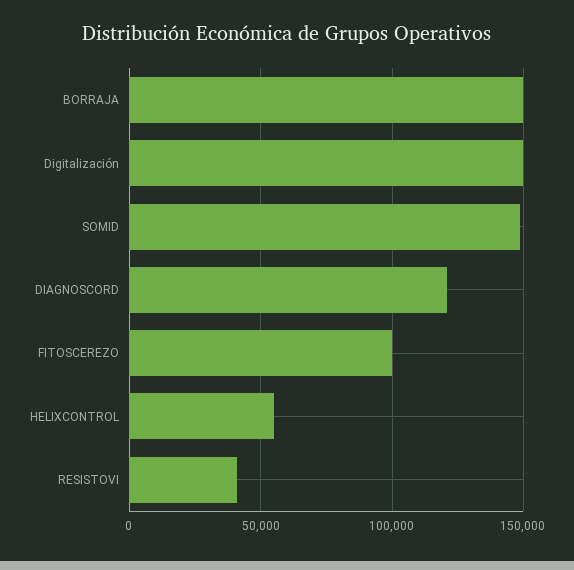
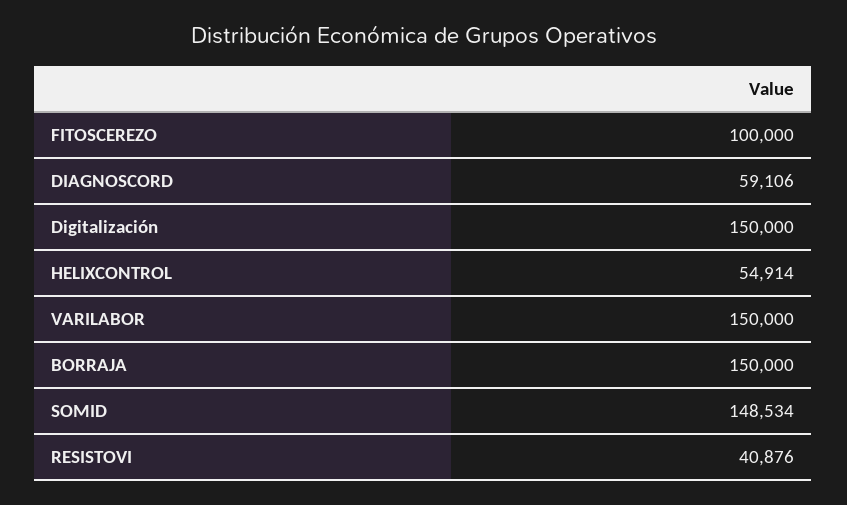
DIAGNOSCORD: 120000 -> 59106
VARILABOR: none -> 150000

